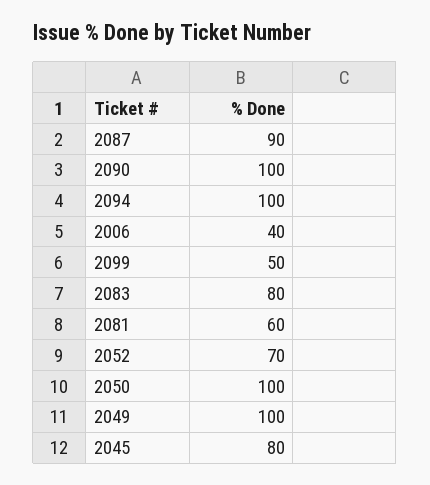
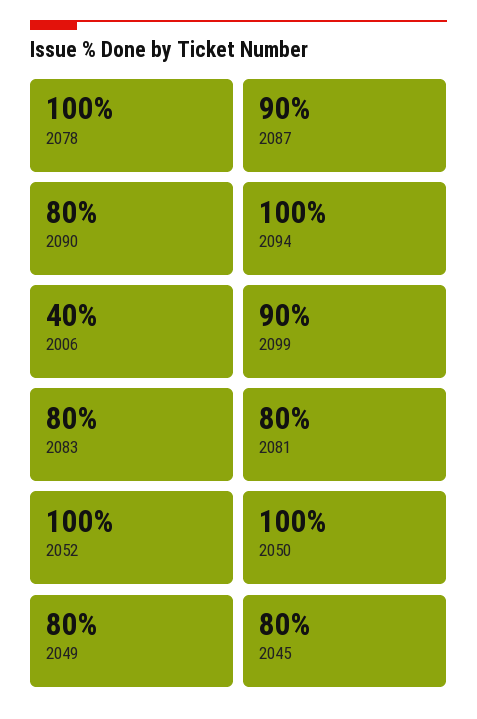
2090: 100 -> 80
2099: 50 -> 90
2081: 60 -> 80
2052: 70 -> 100
2049: 100 -> 80
2078: none -> 100

